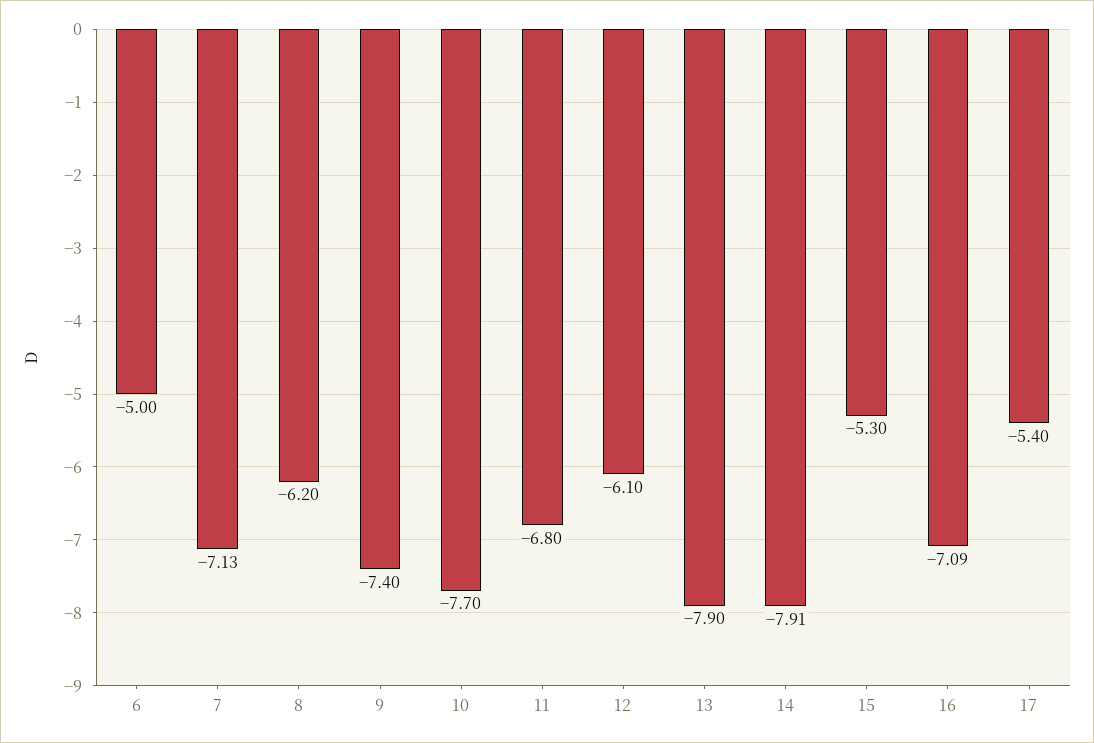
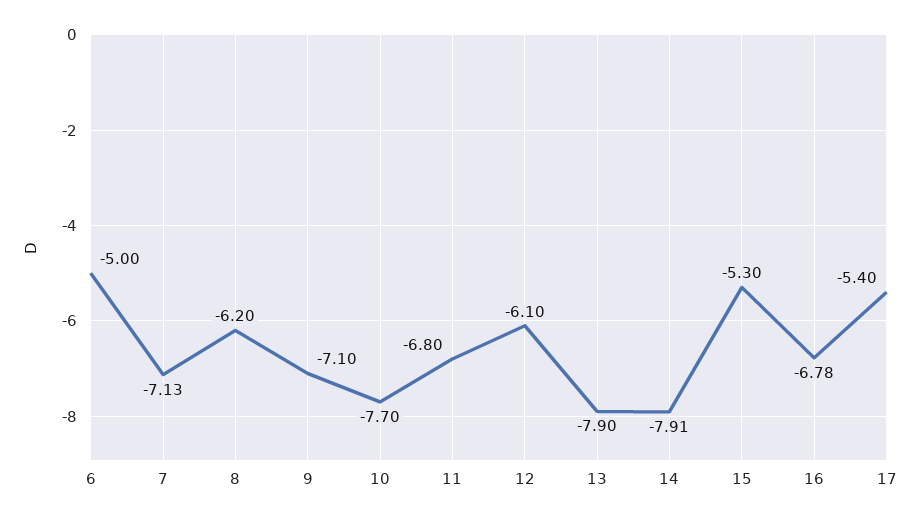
9: -7.4 -> -7.1
16: -7.09 -> -6.78

